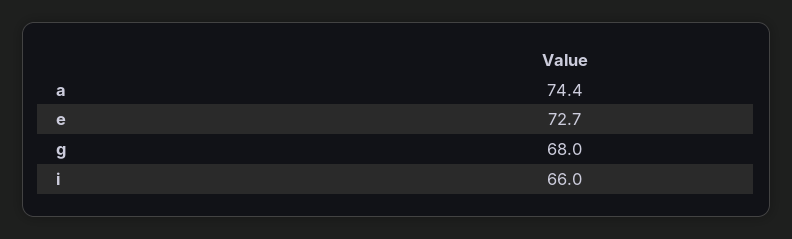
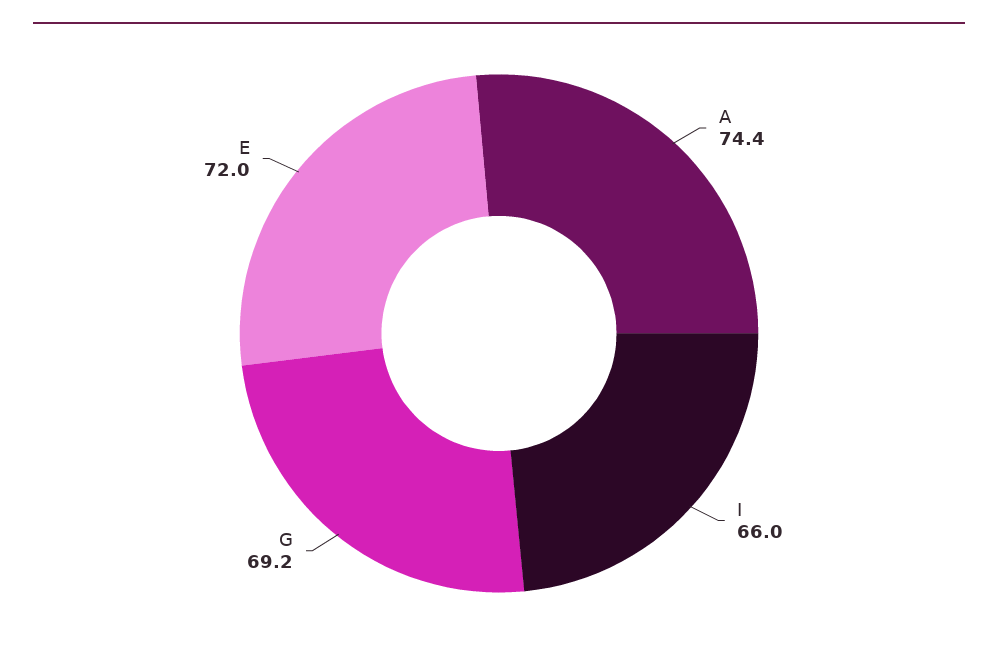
e: 72.7 -> 72
g: 68 -> 69.2

